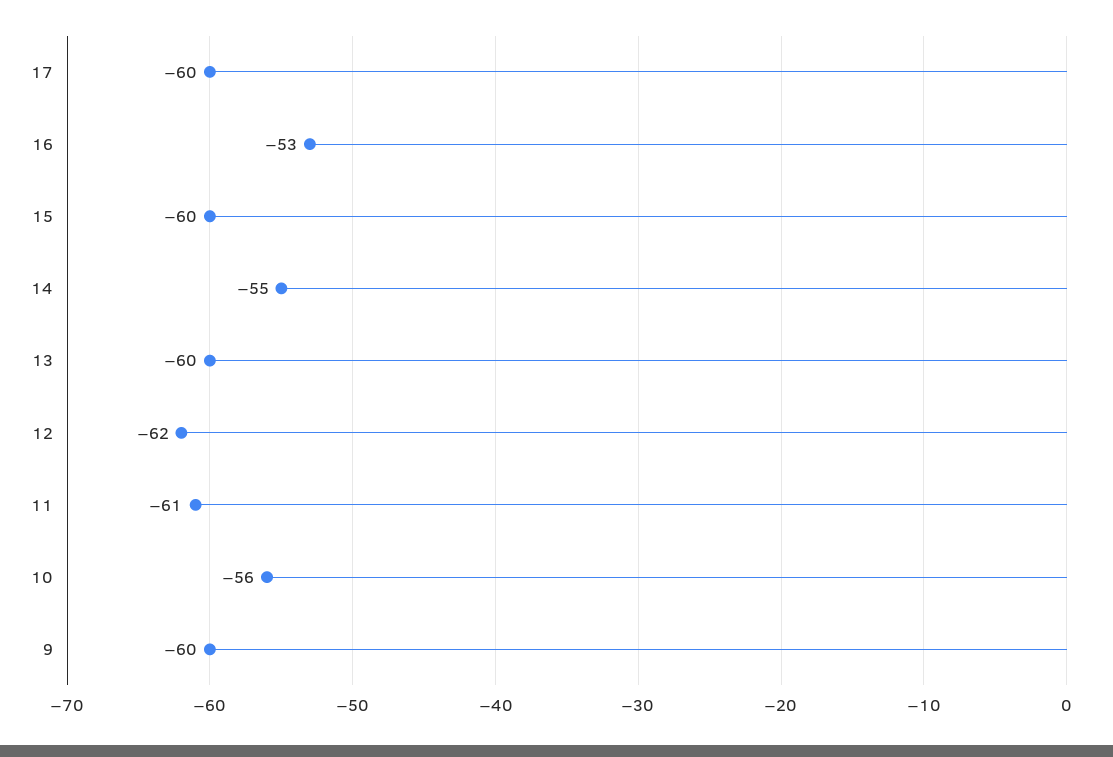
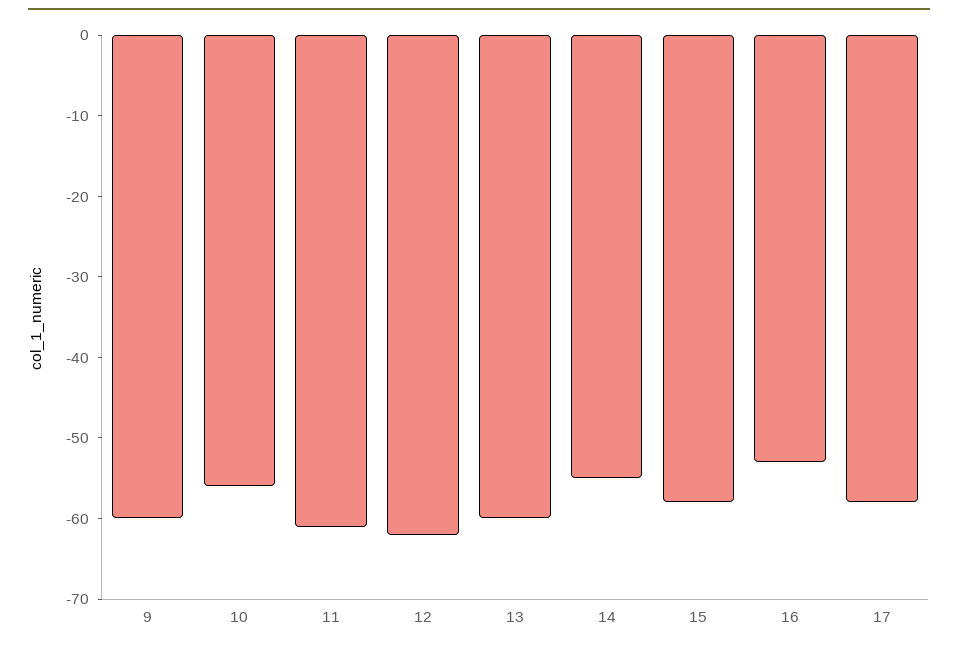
17: -60 -> -58
15: -60 -> -58

